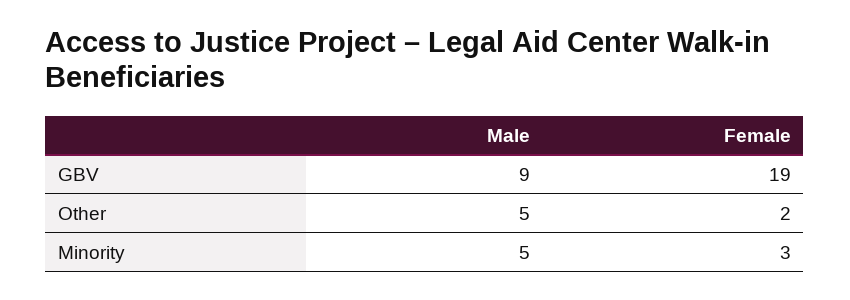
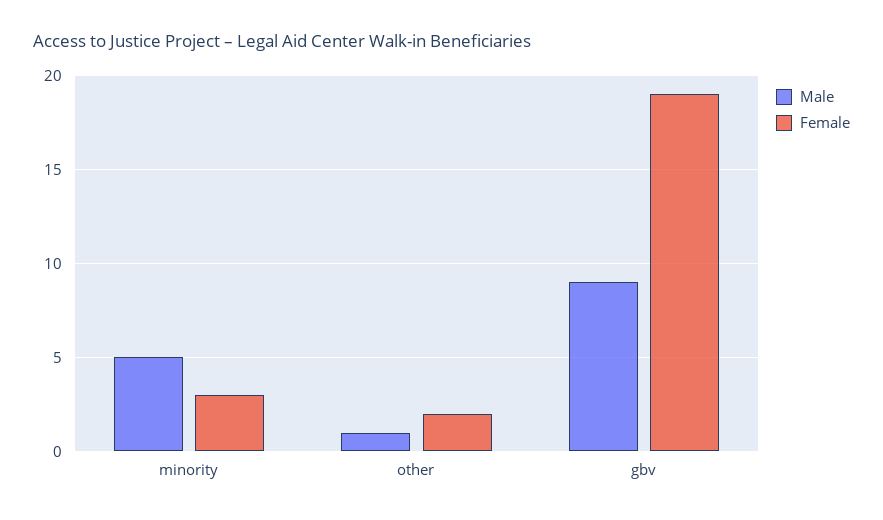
Male, Other: 5 -> 1

